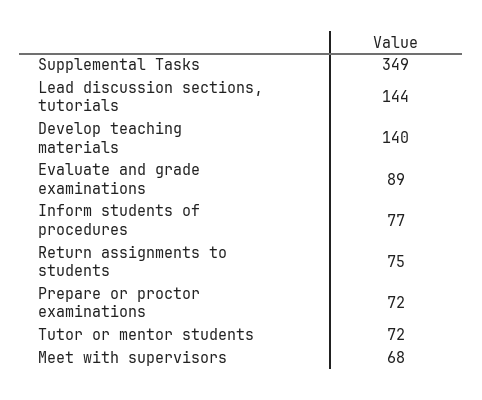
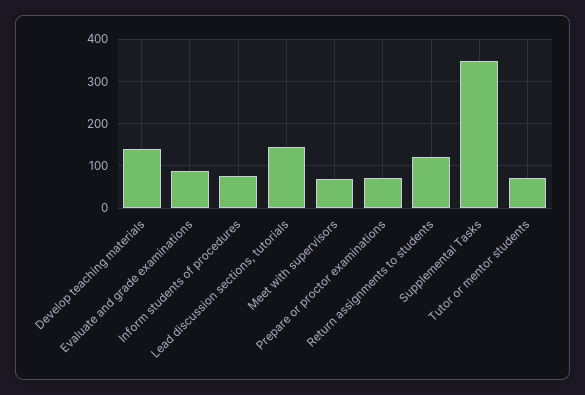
Return assignments to students: 75 -> 120

